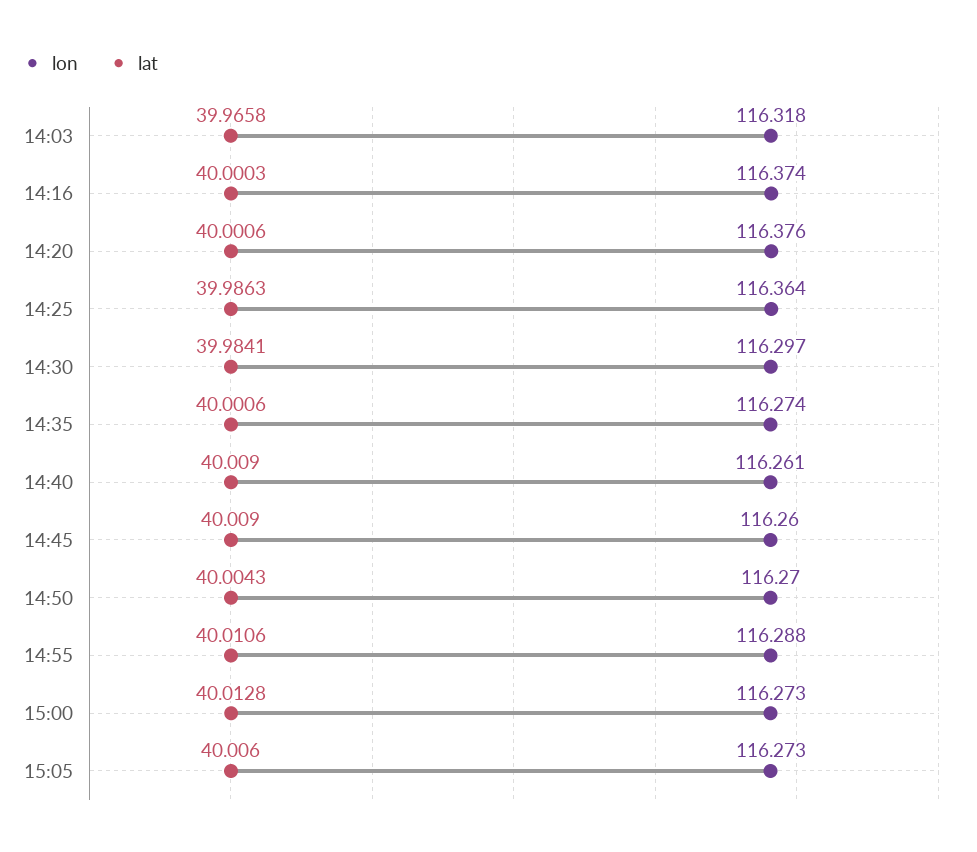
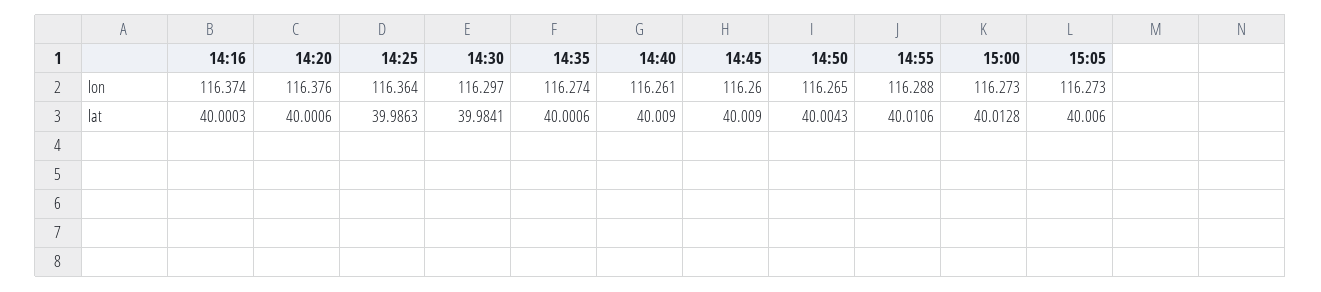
lon, 14:03: 116.318 -> none
lat, 14:03: 39.9658 -> none
lon, 14:50: 116.27 -> 116.265

